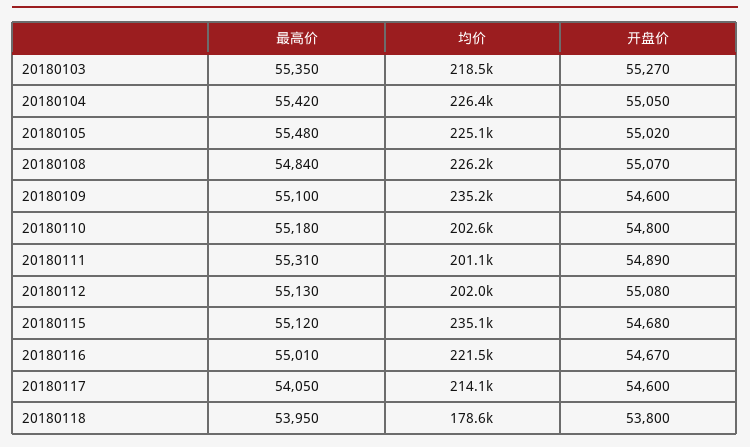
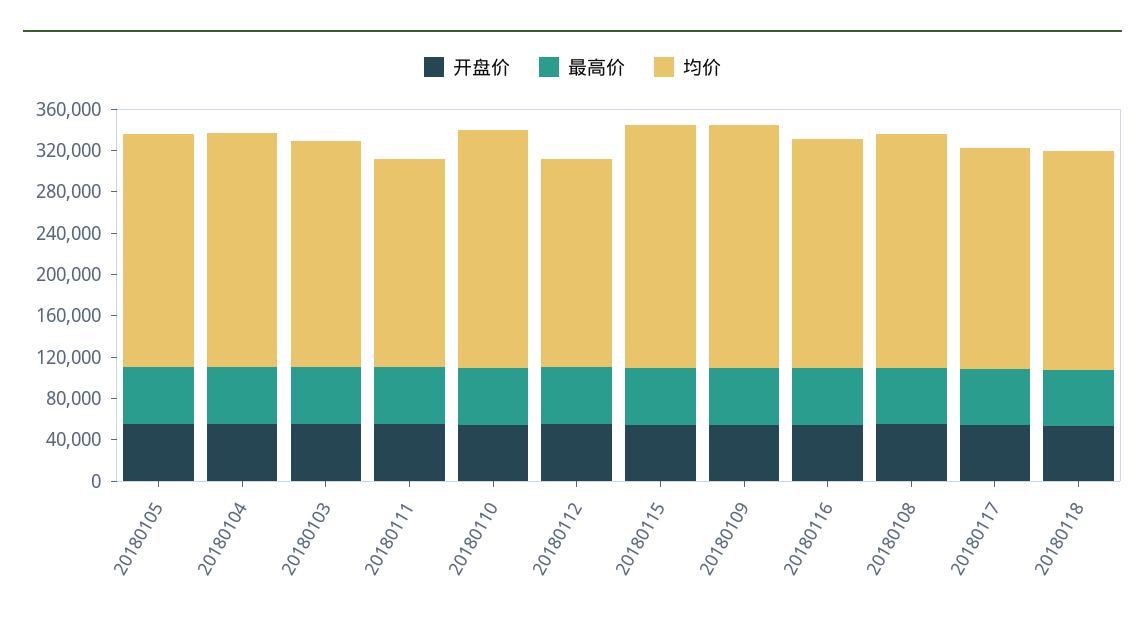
均价, 20180110: 202600 -> 230000
均价, 20180118: 178600 -> 210000

